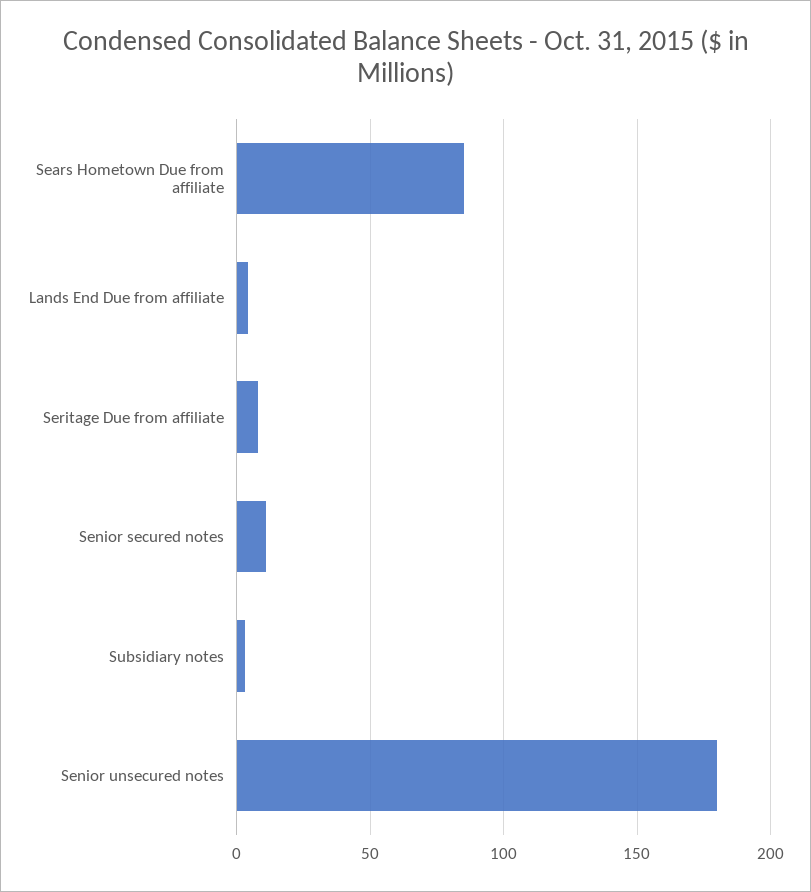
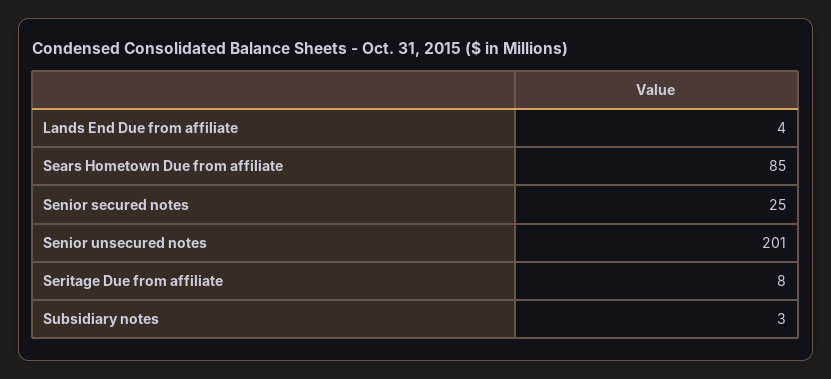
Senior secured notes: 10 -> 25
Senior unsecured notes: 180 -> 201

